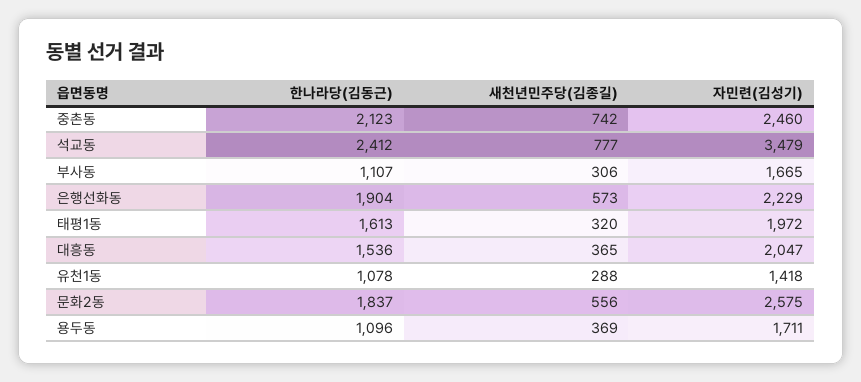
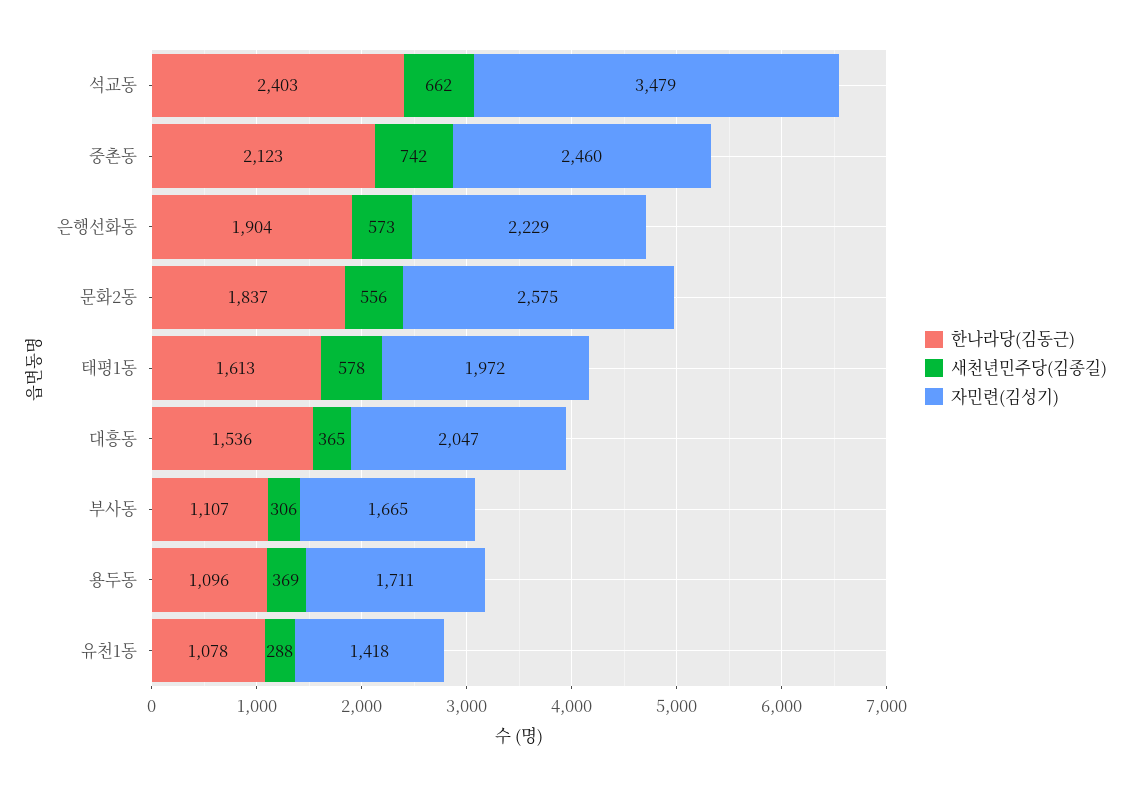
한나라당(김동근), 석교동: 2412 -> 2403
새천년민주당(김종길), 석교동: 777 -> 662
새천년민주당(김종길), 태평1동: 320 -> 578

